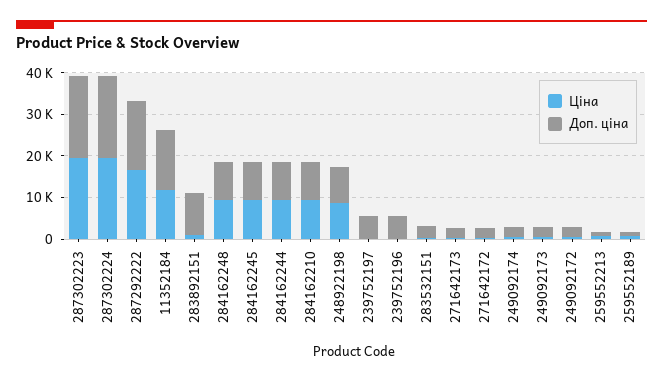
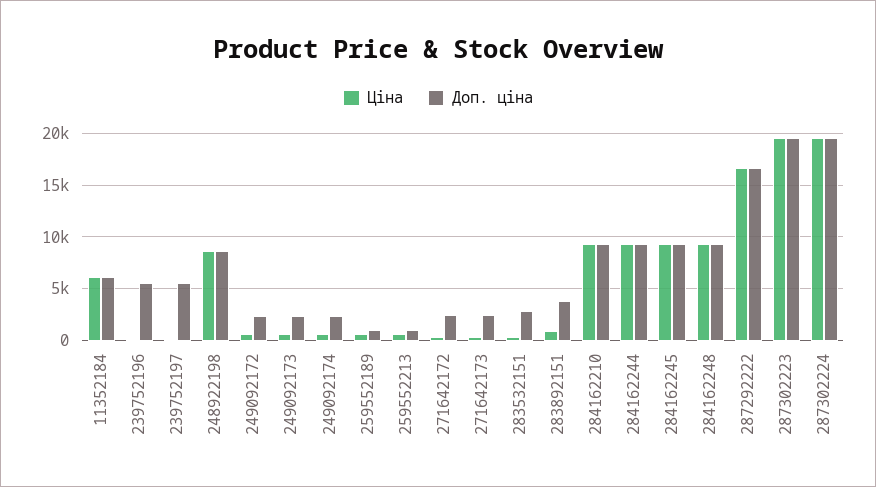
Ціна, 11352184: 12000 -> 6000
Доп. ціна, 11352184: 14000 -> 6000
Доп. ціна, 283892151: 10000 -> 4000

